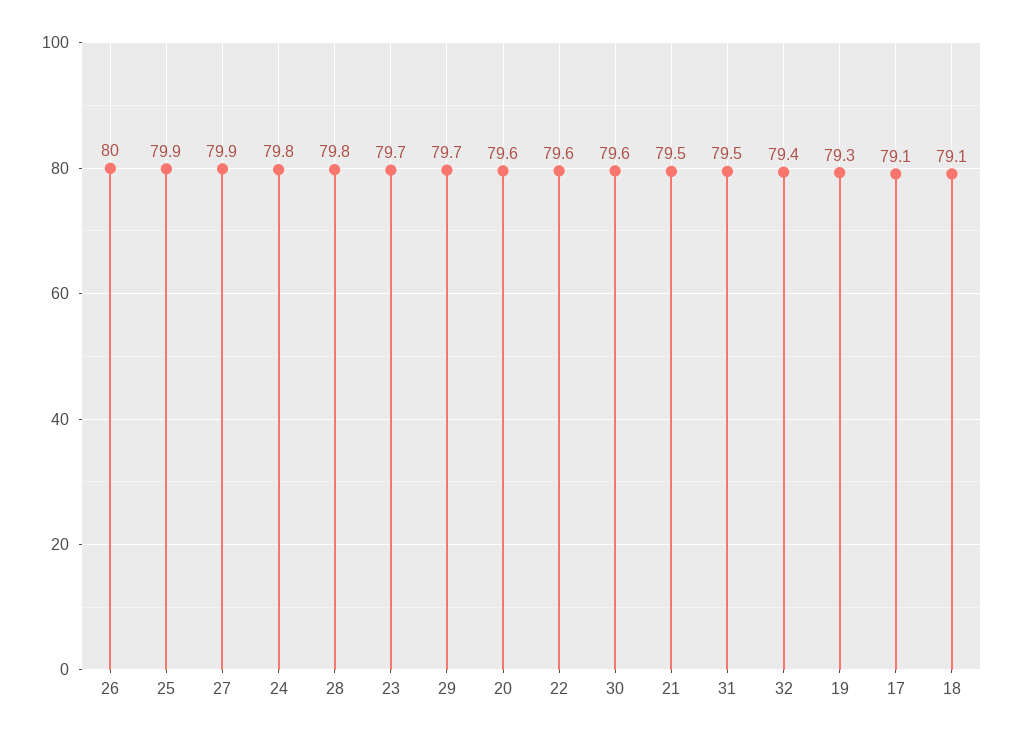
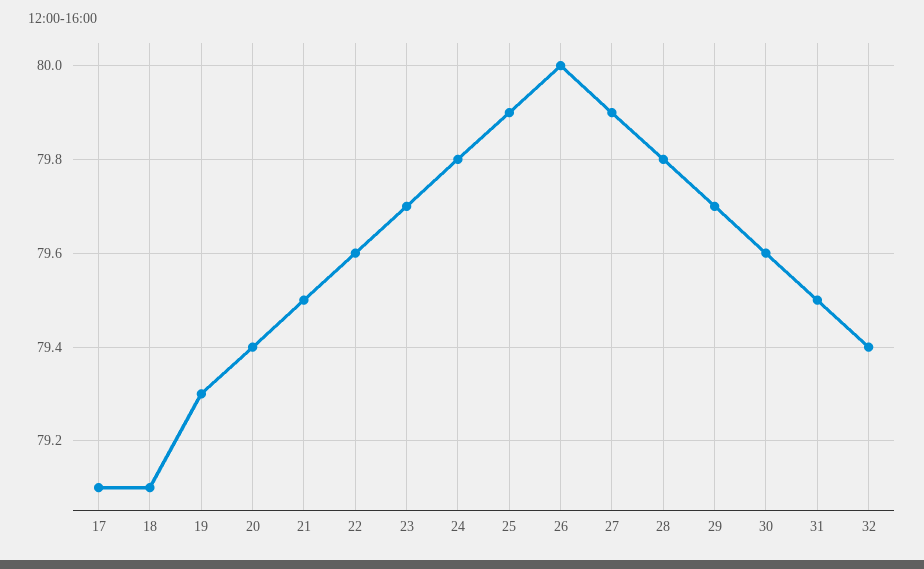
20: 79.6 -> 79.4

